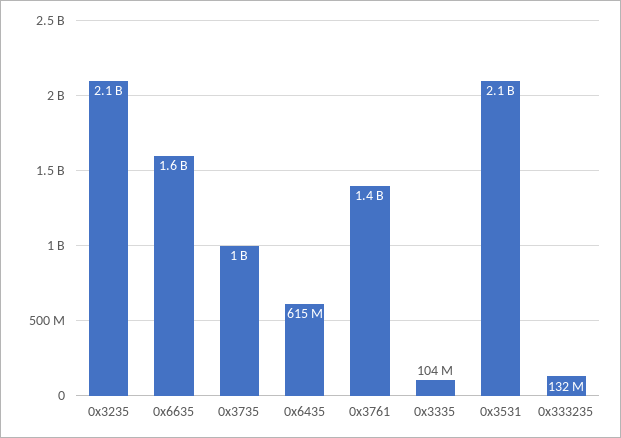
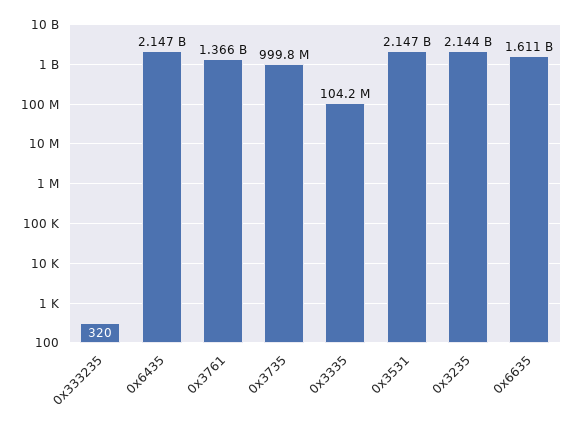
0x6435: 615000000 -> 2147000000
0x333235: 132000000 -> 320

